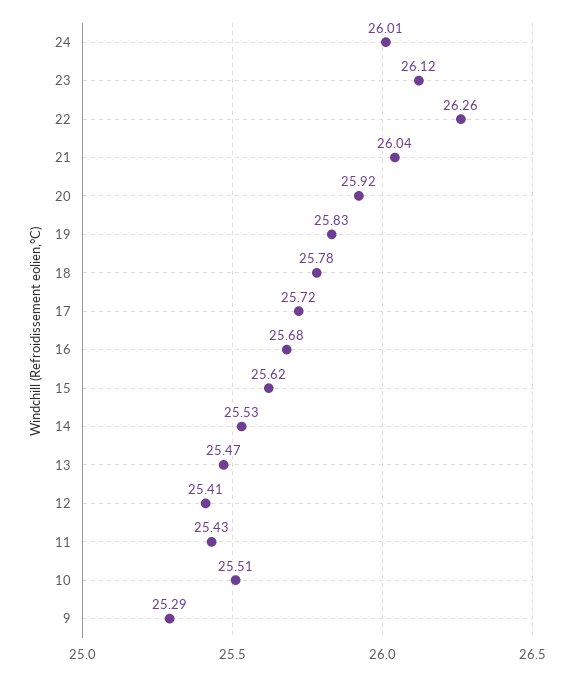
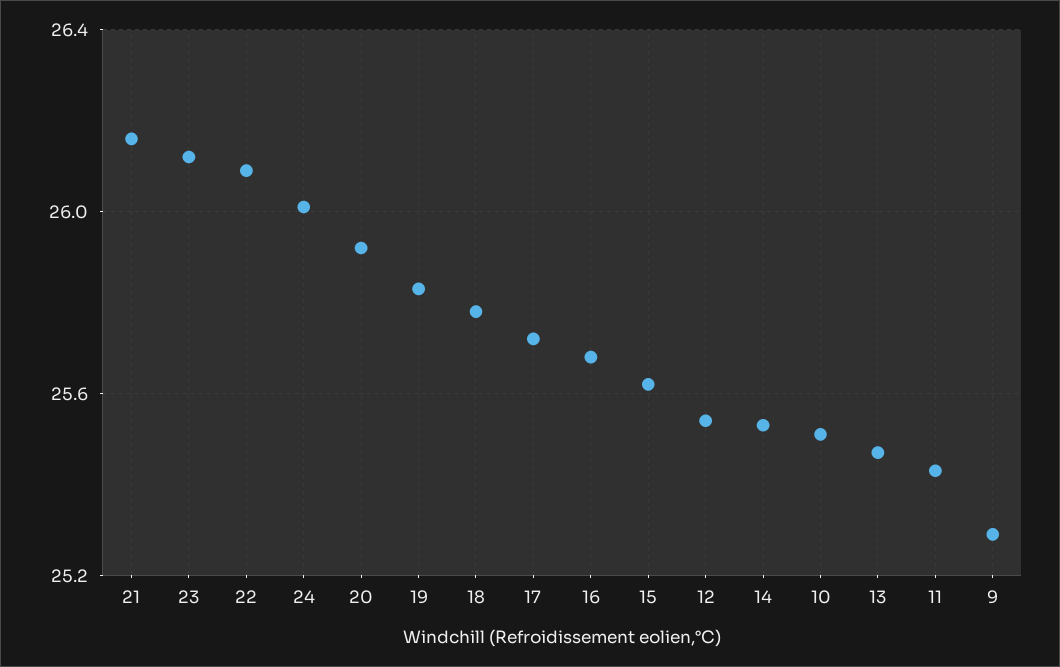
22: 26.26 -> 26.1
21: 26.04 -> 26.15
12: 25.41 -> 25.55

